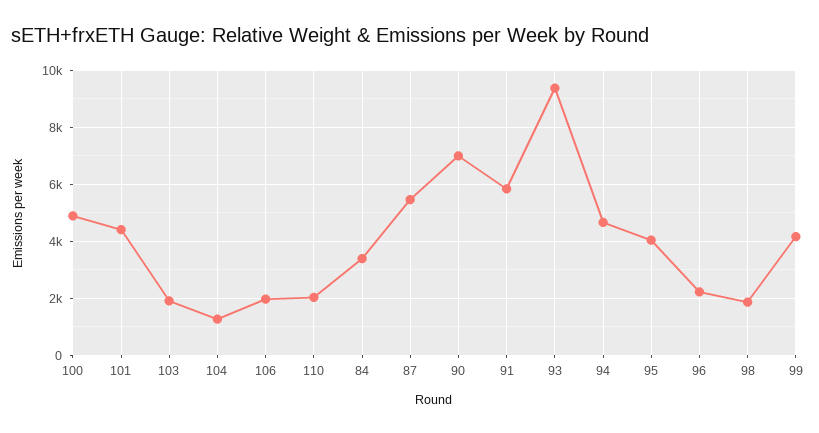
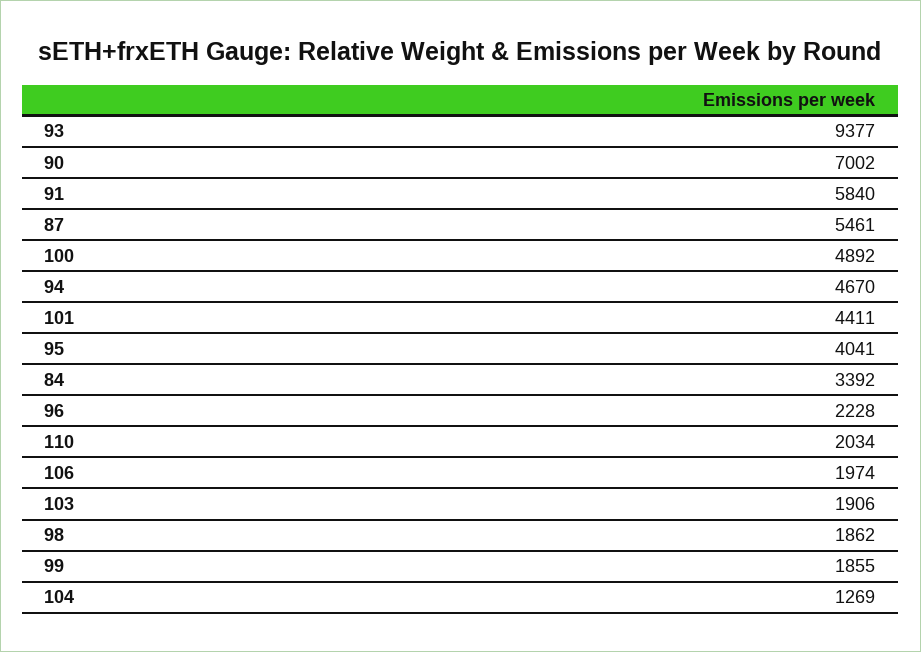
99: 4250 -> 1855

